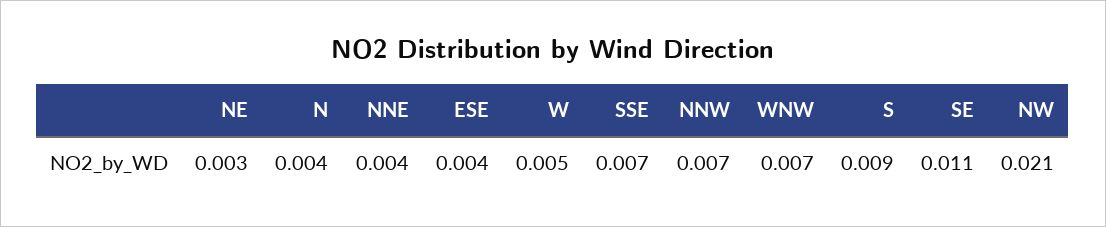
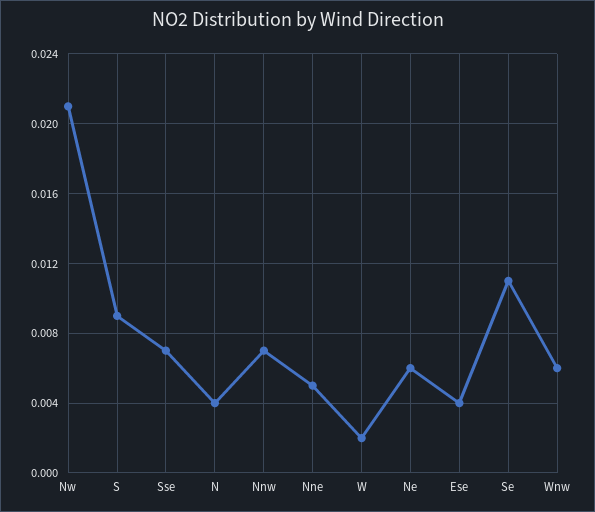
NE: 0.003 -> 0.006
NNE: 0.004 -> 0.005
W: 0.005 -> 0.002
WNW: 0.007 -> 0.006

